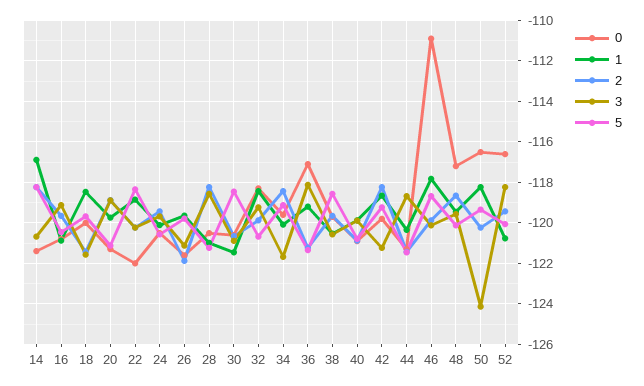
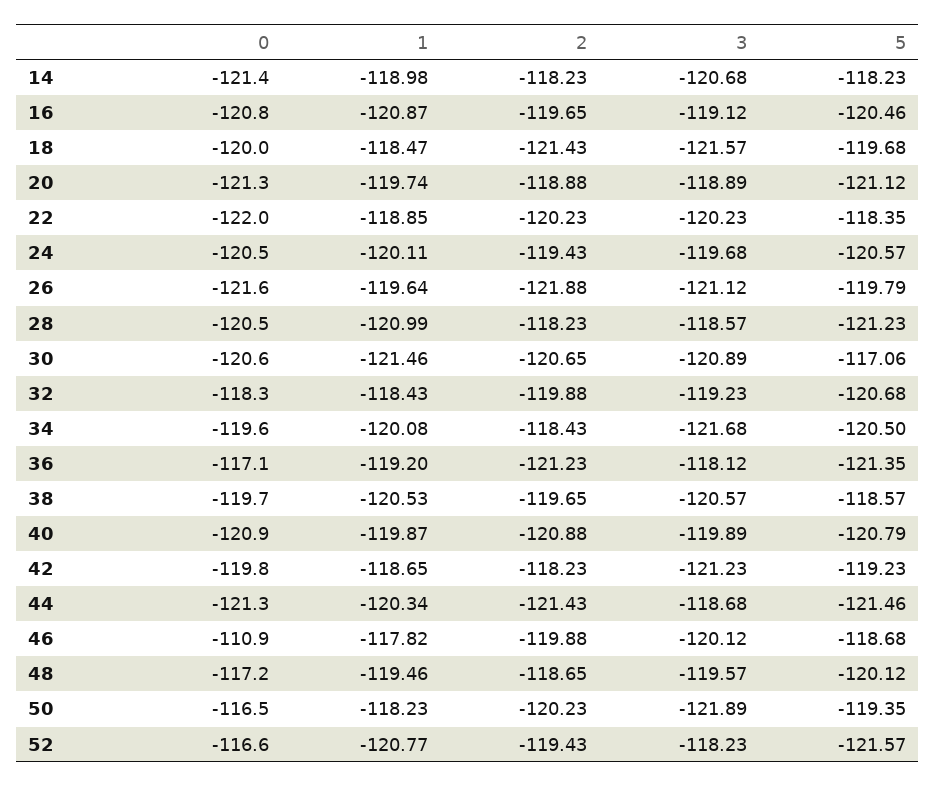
1, 14: -117 -> -118.98
5, 30: -118.5 -> -117.06
5, 34: -119 -> -120.5
3, 50: -124 -> -121.89
5, 52: -120 -> -121.57

